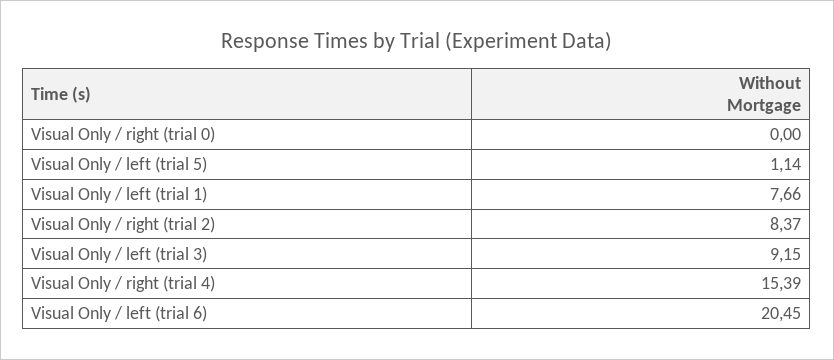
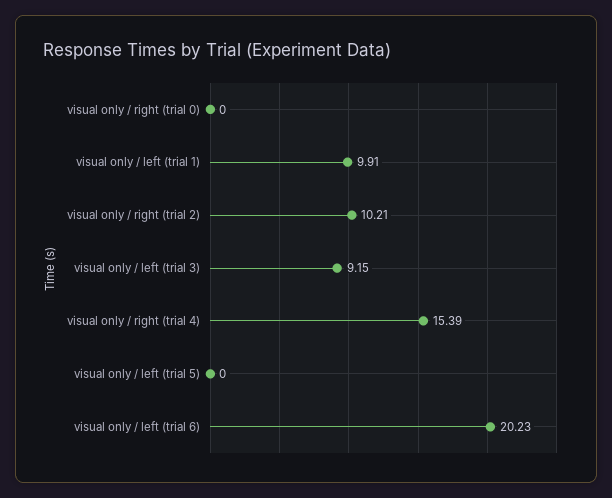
Visual Only / left (trial 5): 1.14 -> 0
Visual Only / left (trial 1): 7.66 -> 9.91
Visual Only / right (trial 2): 8.37 -> 10.21
Visual Only / left (trial 6): 20.45 -> 20.23

